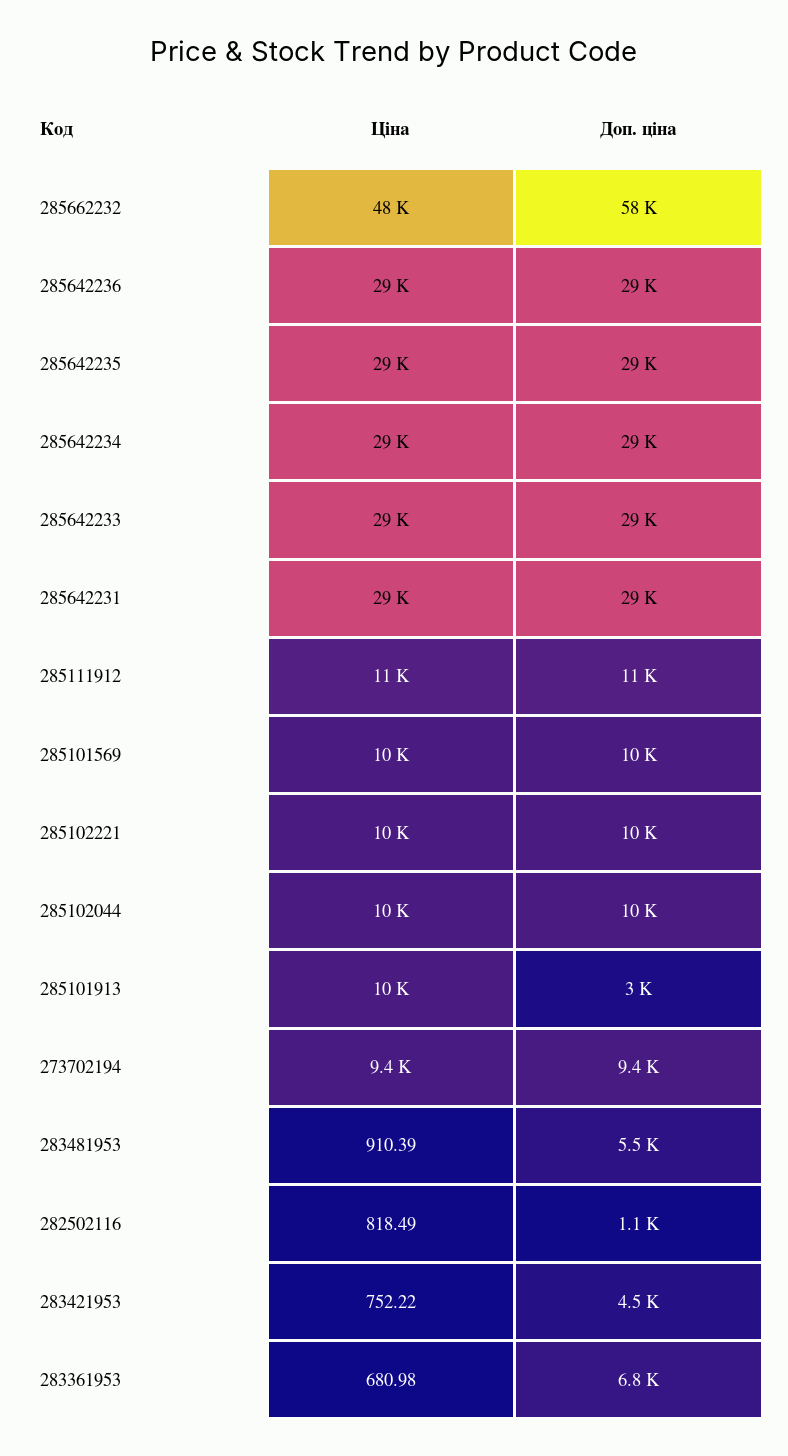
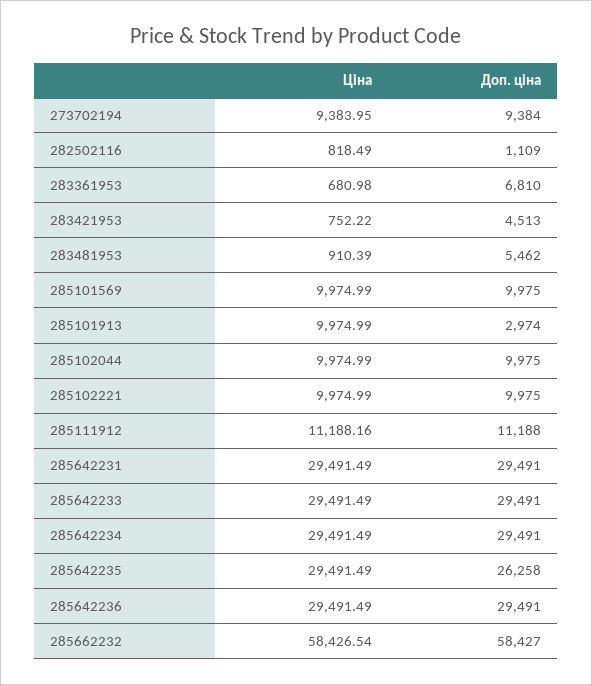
Ціна, 285662232: 48000 -> 58426.54
Доп. ціна, 285642235: 29000 -> 26258

